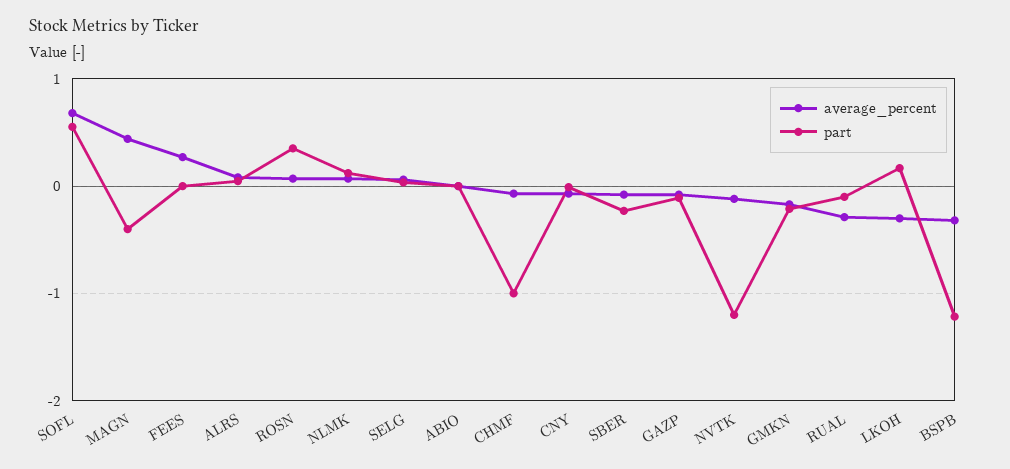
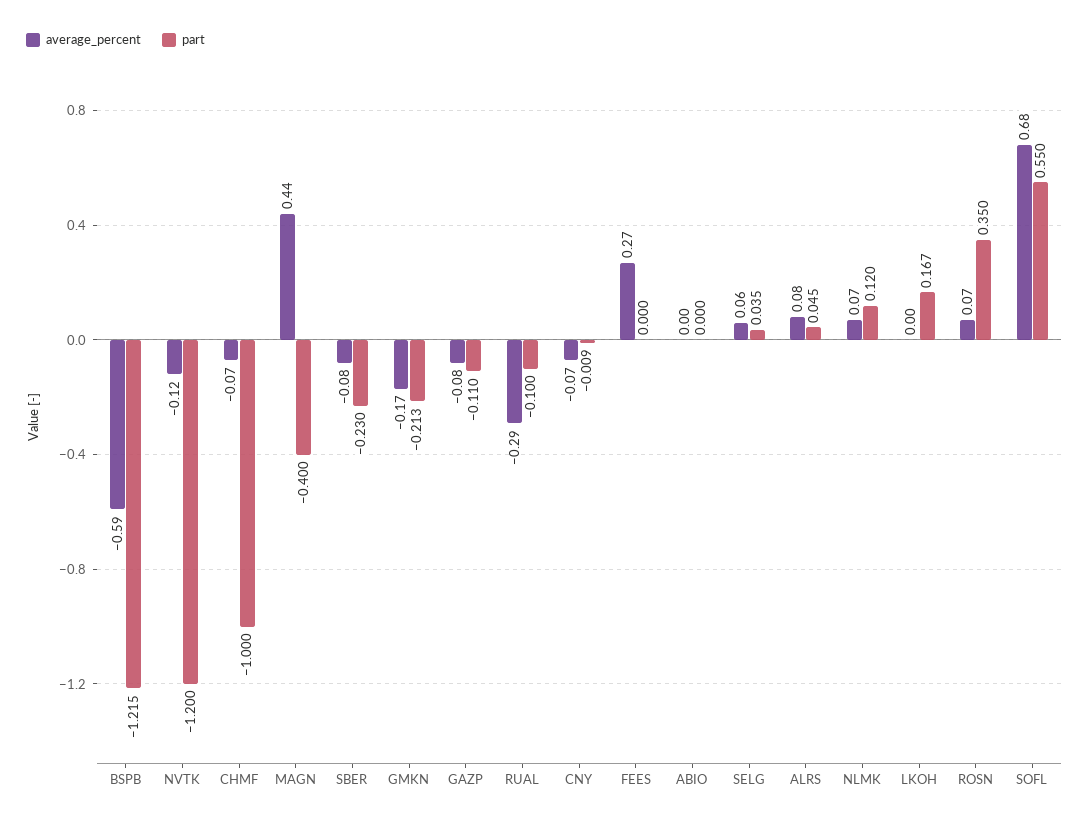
average_percent, LKOH: -0.3 -> 0
average_percent, BSPB: -0.3 -> -0.59

